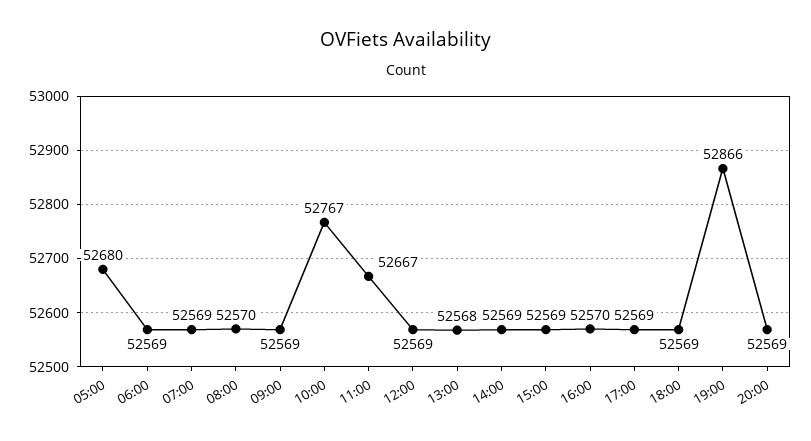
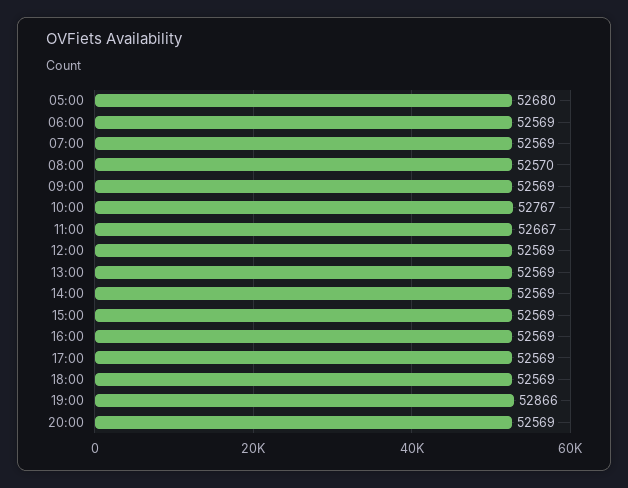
13:00: 52568 -> 52569
16:00: 52570 -> 52569

